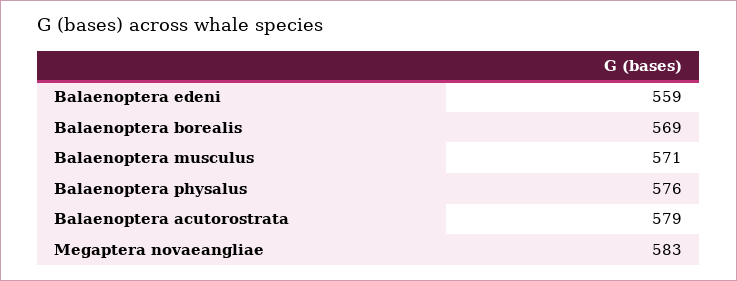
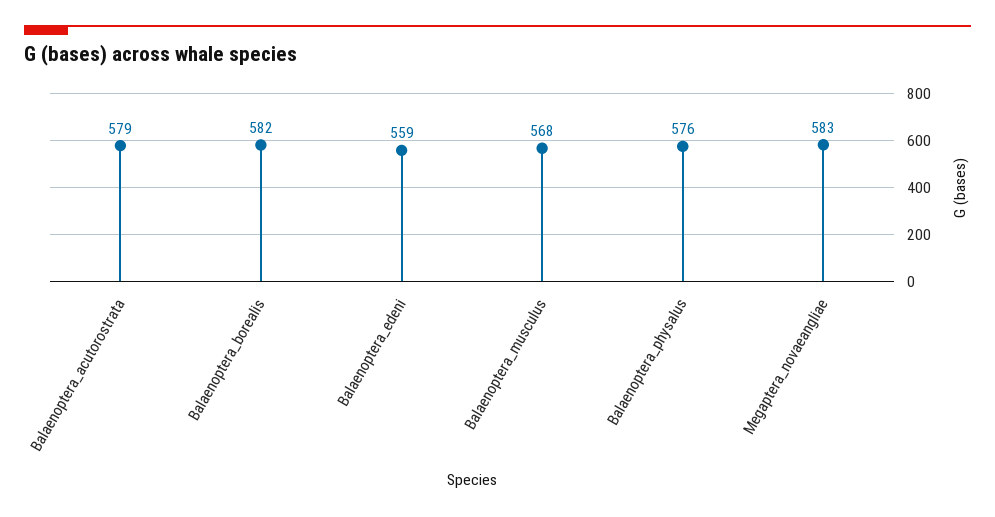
Balaenoptera borealis: 569 -> 582
Balaenoptera musculus: 571 -> 568

